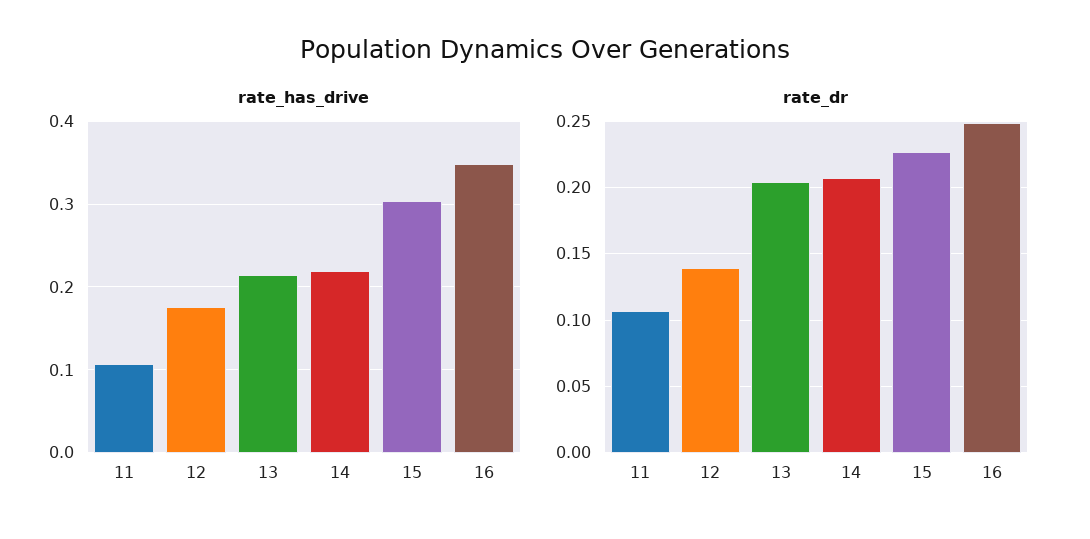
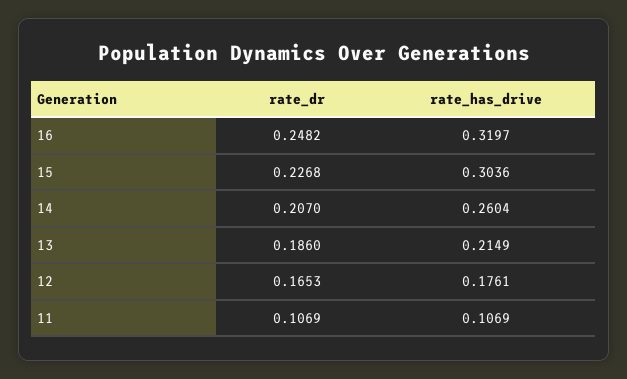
rate_has_drive, 14: 0.22 -> 0.2604
rate_has_drive, 16: 0.35 -> 0.3197
rate_dr, 12: 0.14 -> 0.1653
rate_dr, 13: 0.205 -> 0.186

